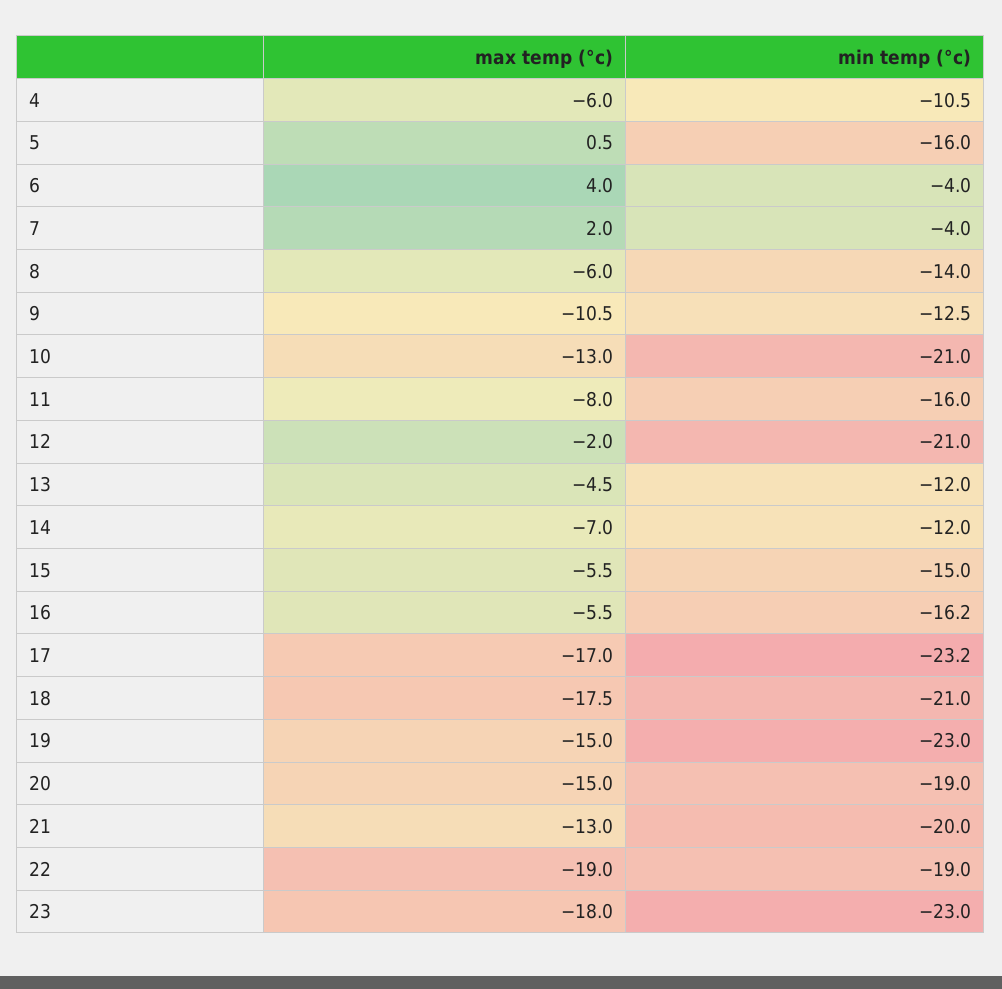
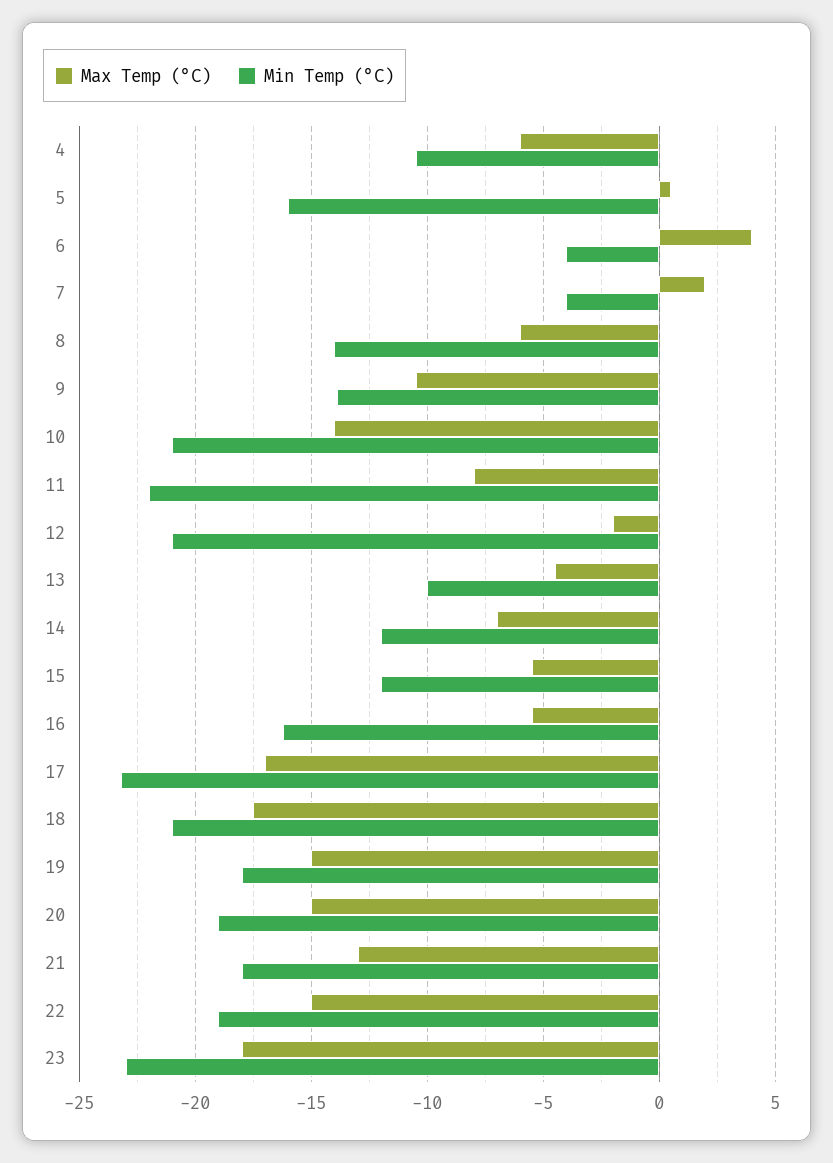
min temp (°c), 9: -12.5 -> -14
max temp (°c), 10: -13 -> -14
min temp (°c), 11: -16 -> -22
min temp (°c), 13: -12 -> -10
min temp (°c), 15: -15 -> -12
min temp (°c), 19: -23 -> -18
min temp (°c), 21: -20 -> -18
max temp (°c), 22: -19 -> -15

